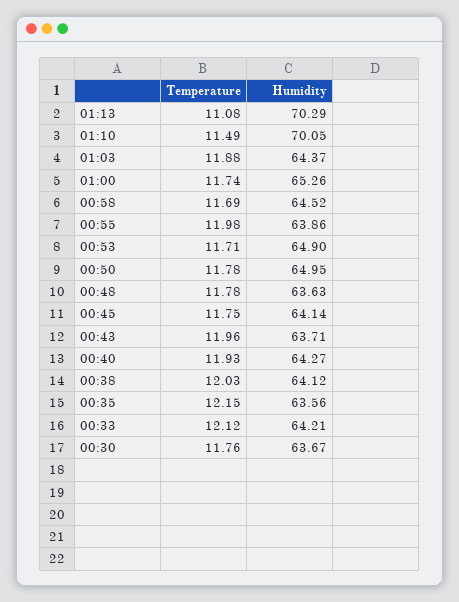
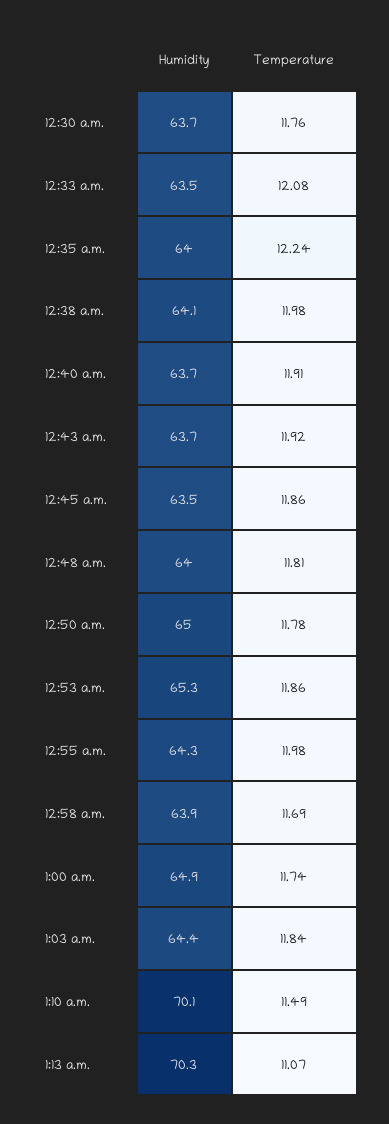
Temperature, 01:13: 11.08 -> 11.07
Temperature, 01:03: 11.88 -> 11.84
Humidity, 01:00: 65.26 -> 64.9
Humidity, 00:58: 64.52 -> 63.9
Humidity, 00:55: 63.86 -> 64.3
Temperature, 00:53: 11.71 -> 11.86
Humidity, 00:53: 64.9 -> 65.3
Temperature, 00:48: 11.78 -> 11.81
Humidity, 00:48: 63.63 -> 64
Temperature, 00:45: 11.75 -> 11.86
Humidity, 00:45: 64.14 -> 63.5
Temperature, 00:43: 11.96 -> 11.92
Temperature, 00:40: 11.93 -> 11.91
Humidity, 00:40: 64.27 -> 63.7
Temperature, 00:38: 12.03 -> 11.98
Temperature, 00:35: 12.15 -> 12.24
Humidity, 00:35: 63.56 -> 64
Temperature, 00:33: 12.12 -> 12.08
Humidity, 00:33: 64.21 -> 63.5

